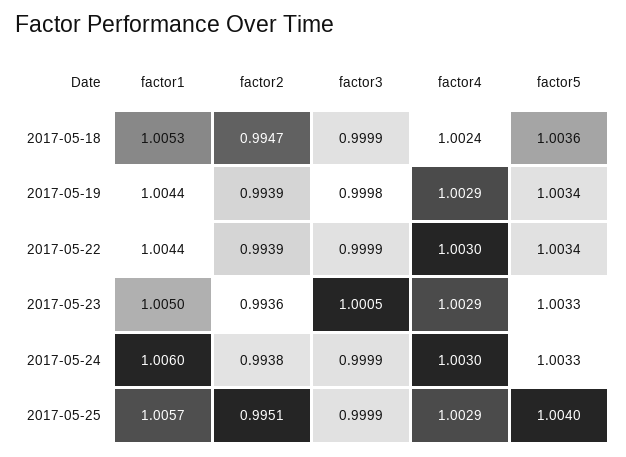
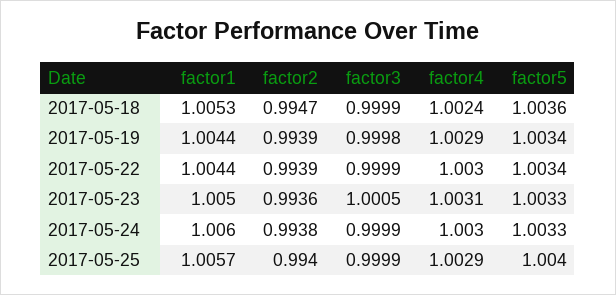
factor4, 2017-05-23: 1.0029 -> 1.0031
factor2, 2017-05-25: 0.9951 -> 0.994

